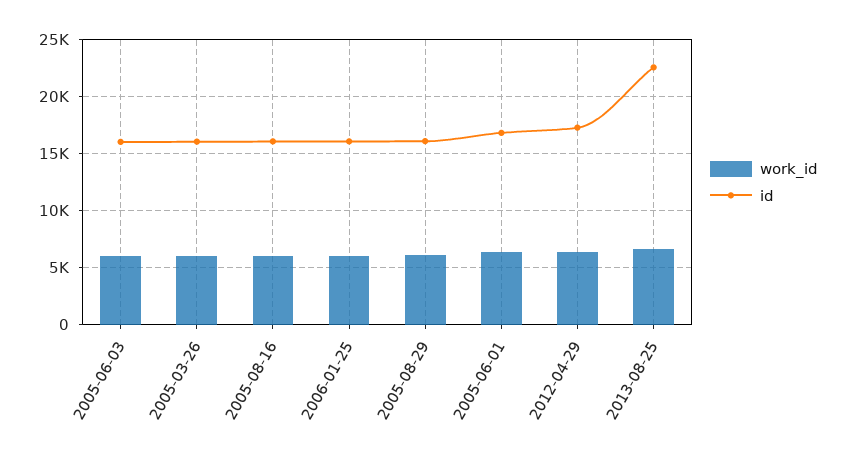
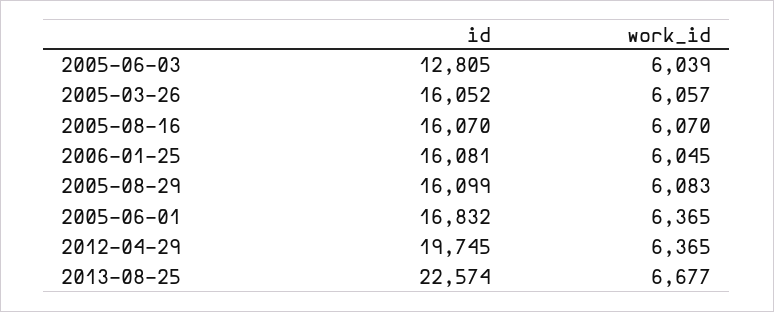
id, 2005-06-03: 16000 -> 12805
id, 2012-04-29: 17000 -> 19745

